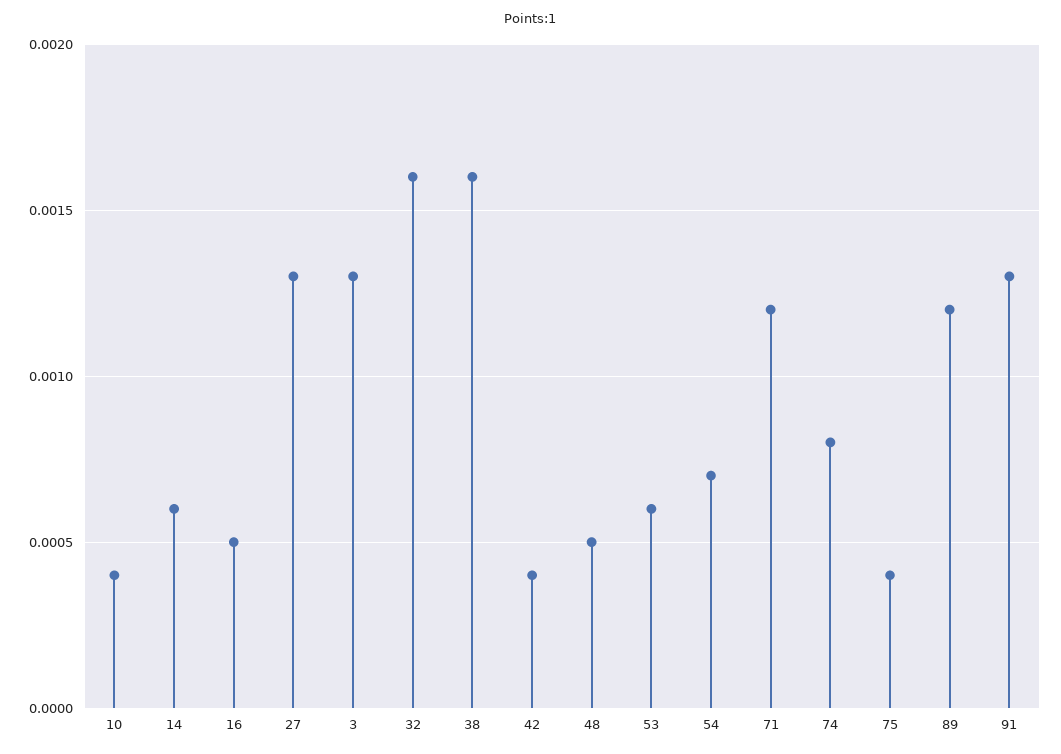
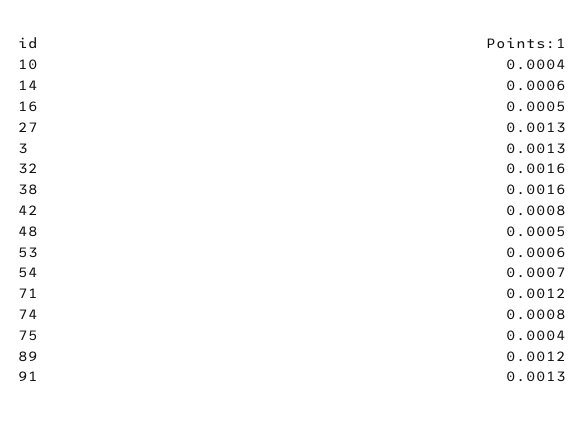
42: 0.0004 -> 0.0008

